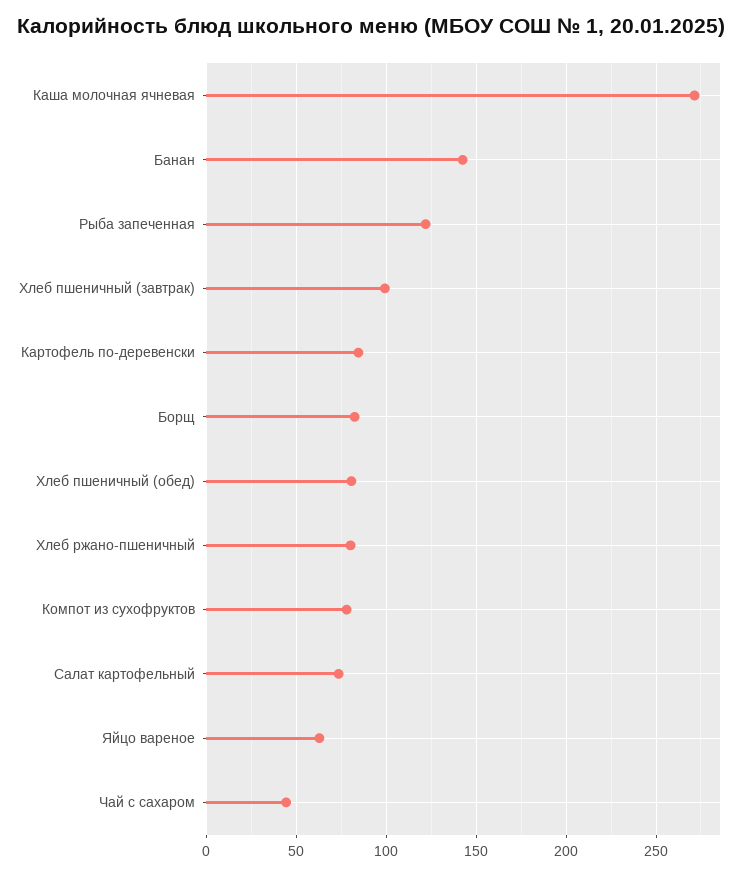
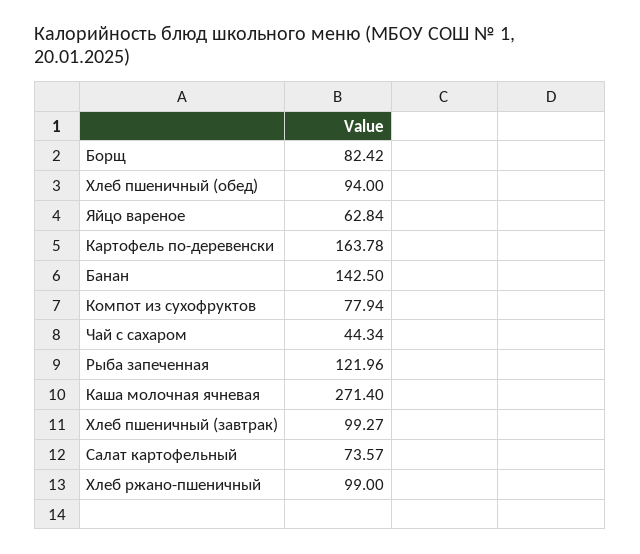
Картофель по-деревенски: 85 -> 163.78
Хлеб пшеничный (обед): 80 -> 94
Хлеб ржано-пшеничный: 80 -> 99

